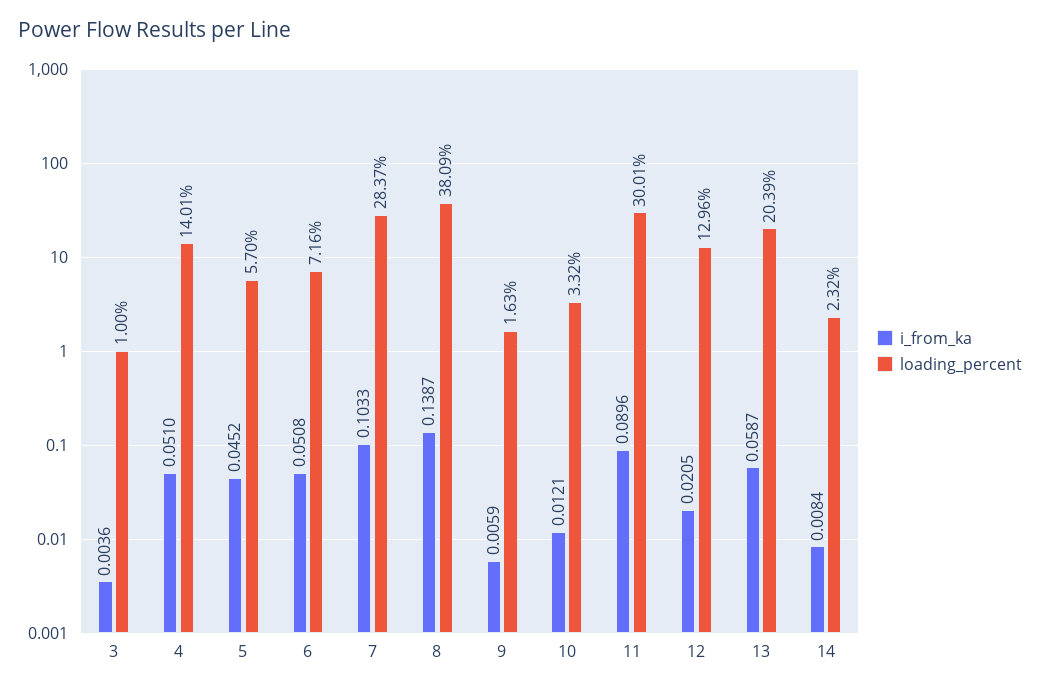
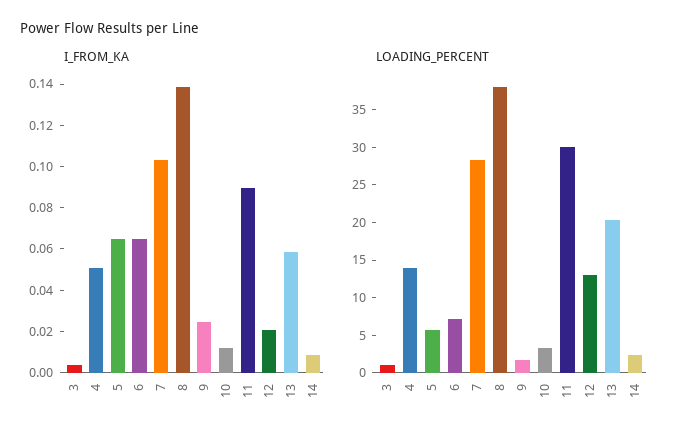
i_from_ka, 5: 0.0452 -> 0.065
i_from_ka, 6: 0.0508 -> 0.065
i_from_ka, 9: 0.0059 -> 0.025

